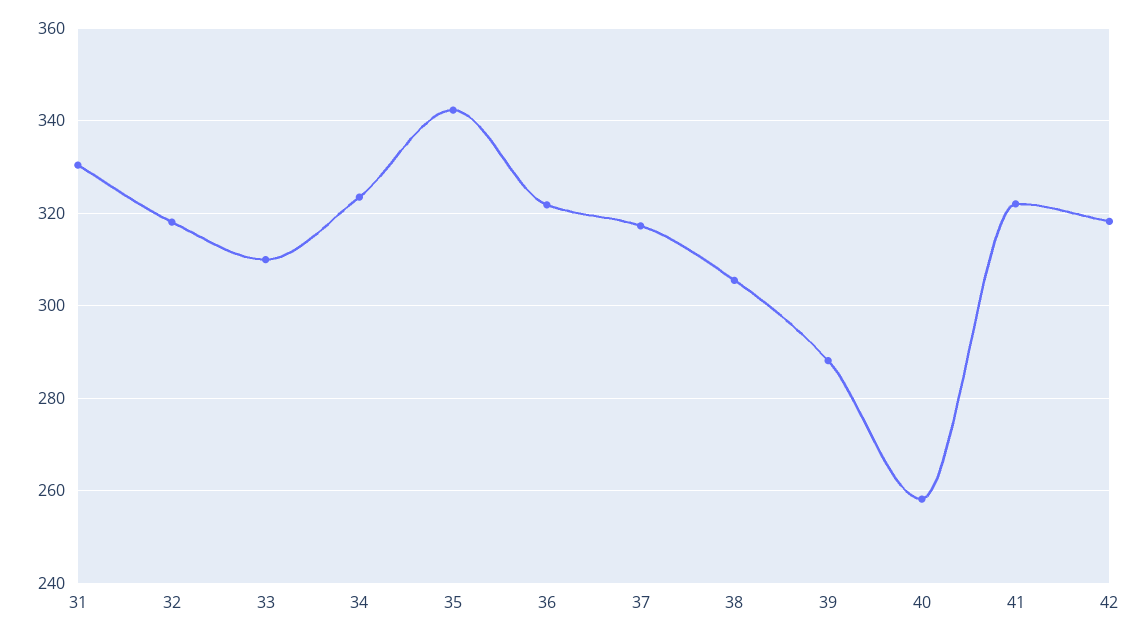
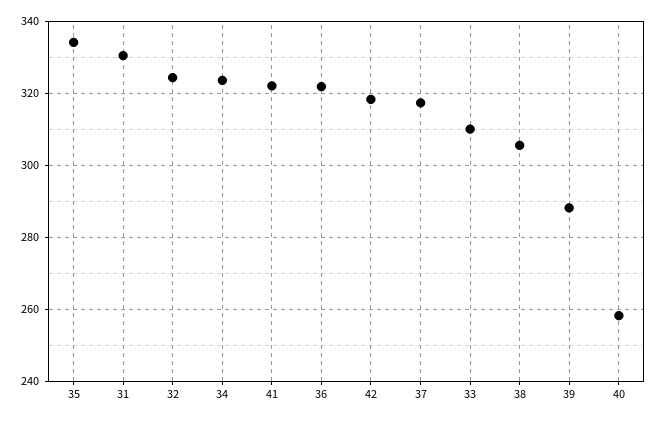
32: 318 -> 324
35: 342 -> 334

